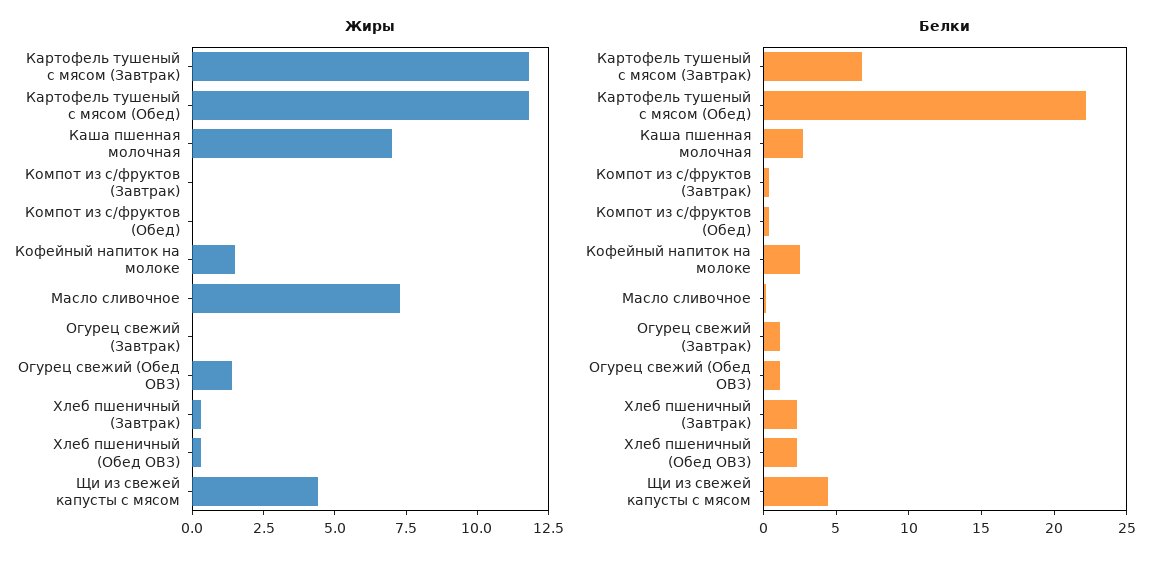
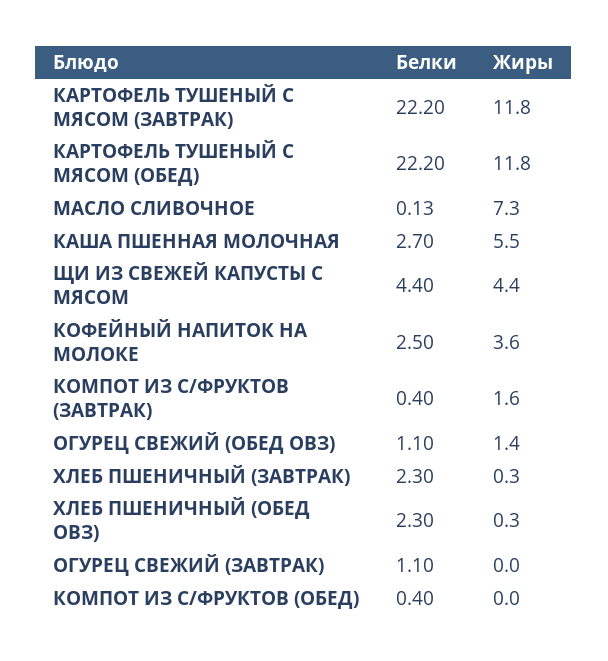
Жиры, Каша пшенная молочная: 7 -> 5.5
Жиры, Компот из с/фруктов (Завтрак): 0 -> 1.6
Жиры, Кофейный напиток на молоке: 1.5 -> 3.6
Белки, Картофель тушеный с мясом (Завтрак): 7 -> 22.2

